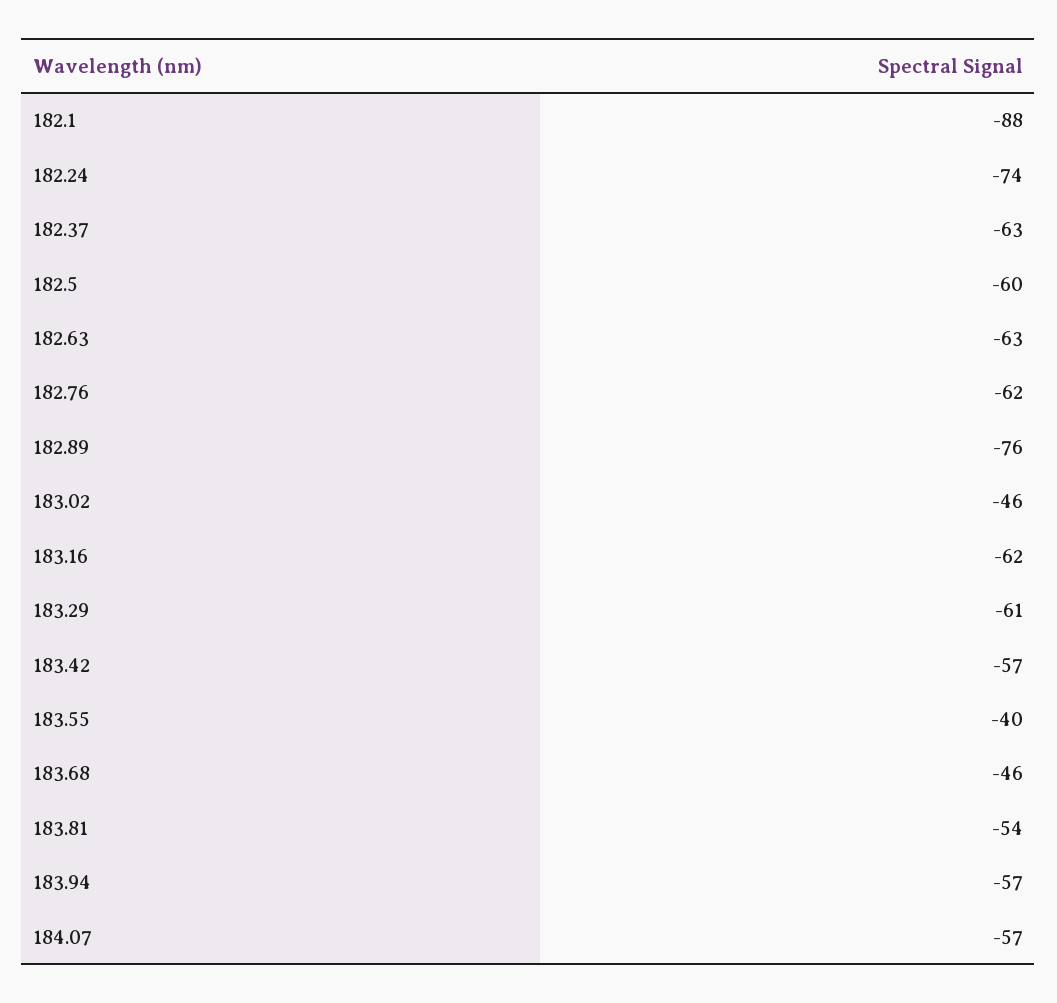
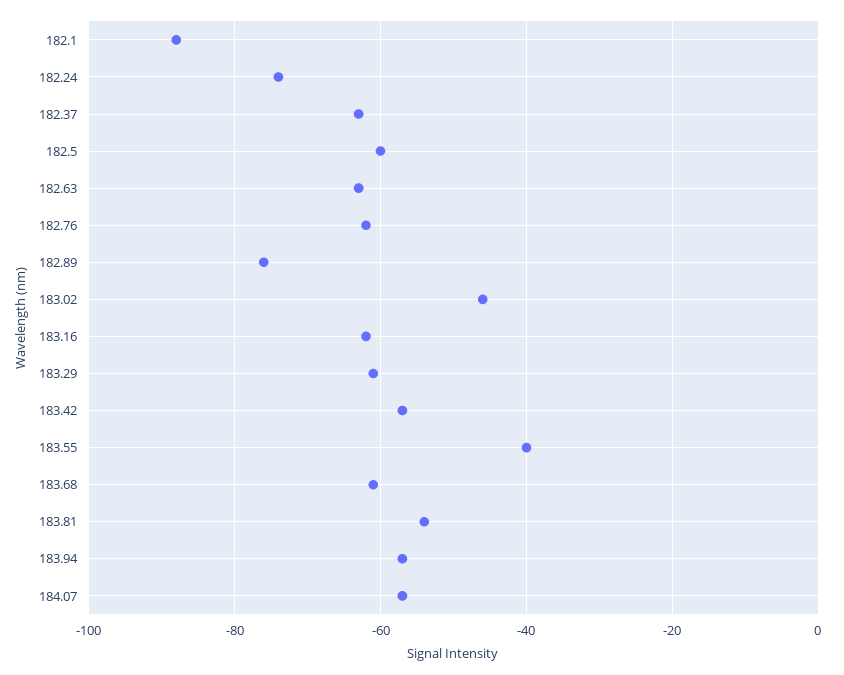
183.68: -46 -> -60

